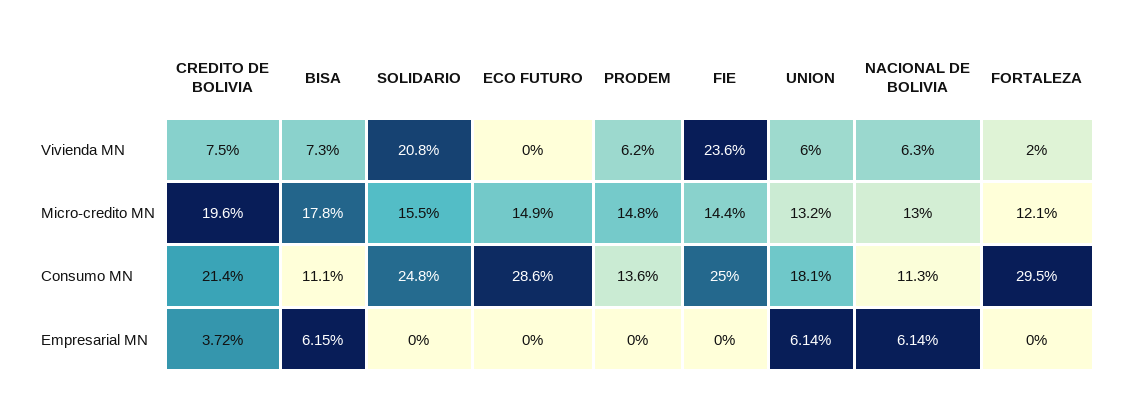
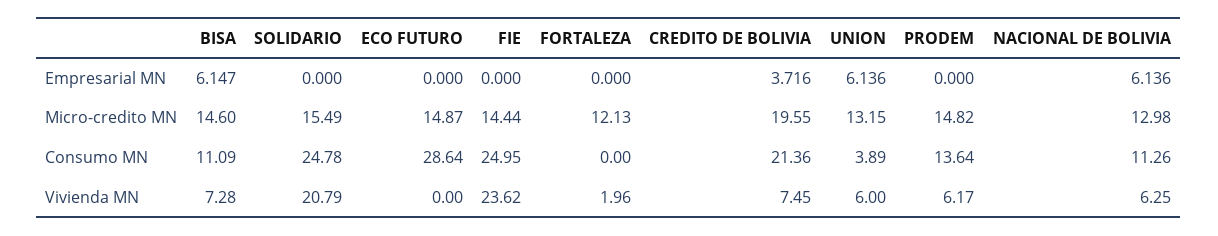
BISA, Micro-credito MN: 17.8 -> 14.6
UNION, Consumo MN: 18.1 -> 3.89
FORTALEZA, Consumo MN: 29.5 -> 0

